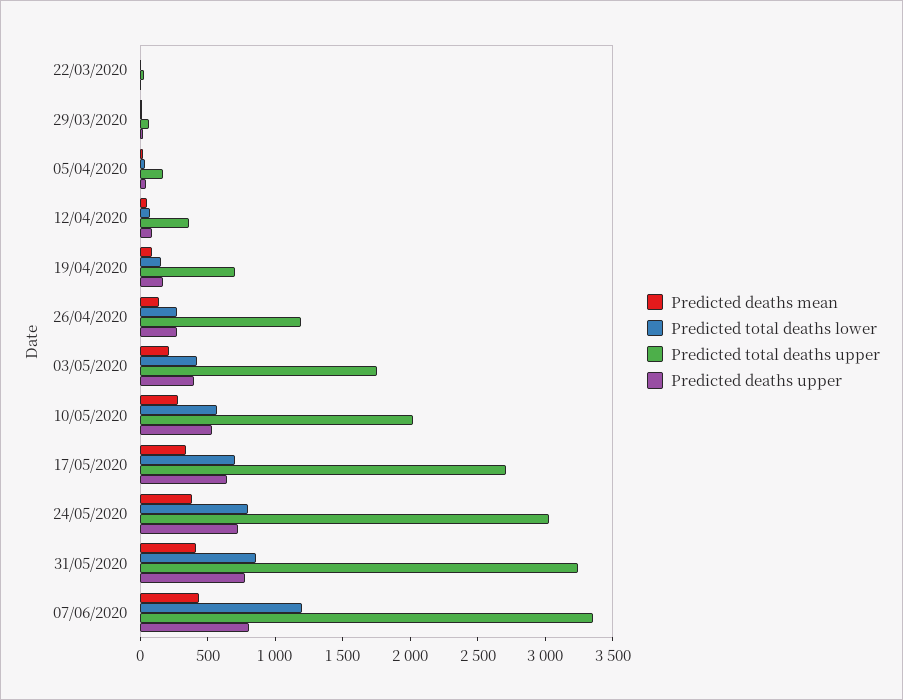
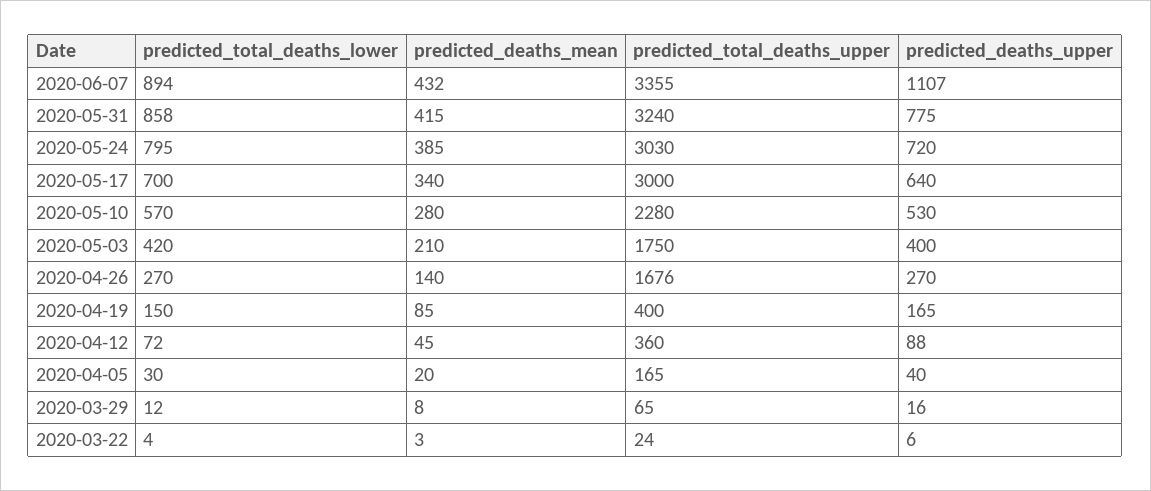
Predicted total deaths upper, 19/04/2020: 700 -> 400
Predicted total deaths upper, 26/04/2020: 1200 -> 1676
Predicted total deaths upper, 10/05/2020: 2000 -> 2280
Predicted total deaths upper, 17/05/2020: 2700 -> 3000
Predicted total deaths lower, 07/06/2020: 1200 -> 894
Predicted deaths upper, 07/06/2020: 800 -> 1107

